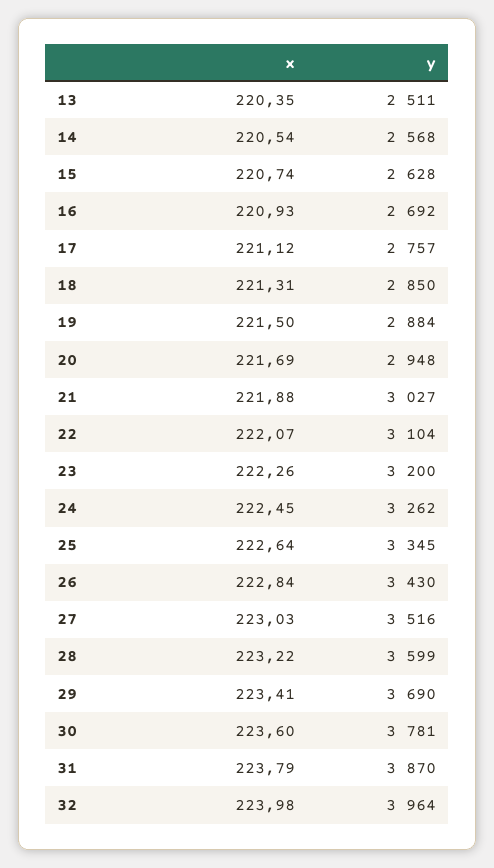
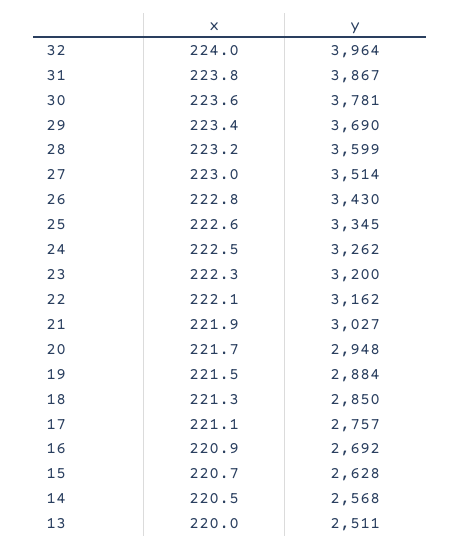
x, 13: 220.35 -> 220
y, 22: 3104 -> 3162
y, 27: 3516 -> 3514
y, 31: 3870 -> 3867

